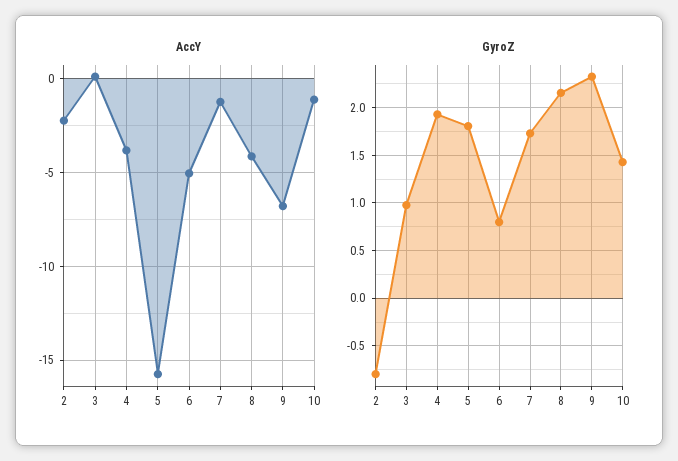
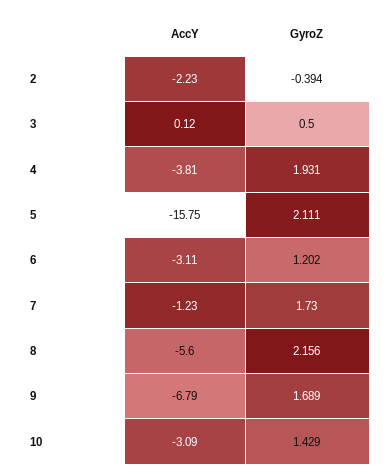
AccY, 6: -5 -> -3.11
AccY, 8: -4 -> -5.6
AccY, 10: -1 -> -3.09
GyroZ, 2: -0.8 -> -0.394
GyroZ, 3: 1 -> 0.5
GyroZ, 5: 1.8 -> 2.111
GyroZ, 6: 0.8 -> 1.202
GyroZ, 9: 2.3 -> 1.689

